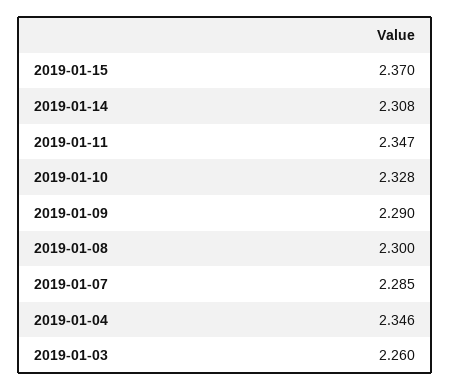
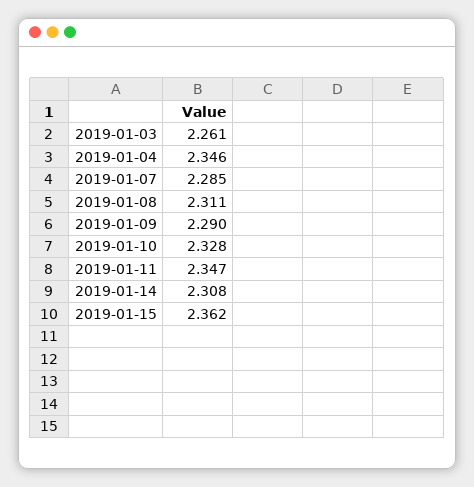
2019-01-15: 2.37 -> 2.362
2019-01-08: 2.3 -> 2.311
2019-01-03: 2.26 -> 2.261

